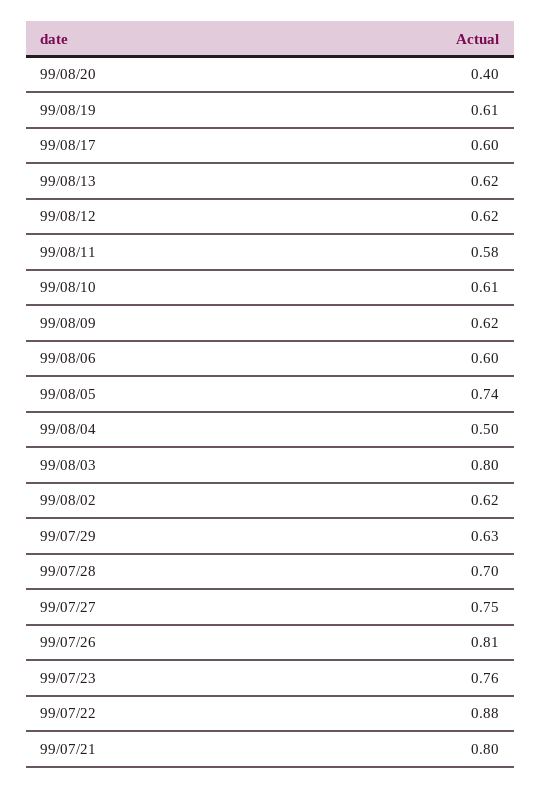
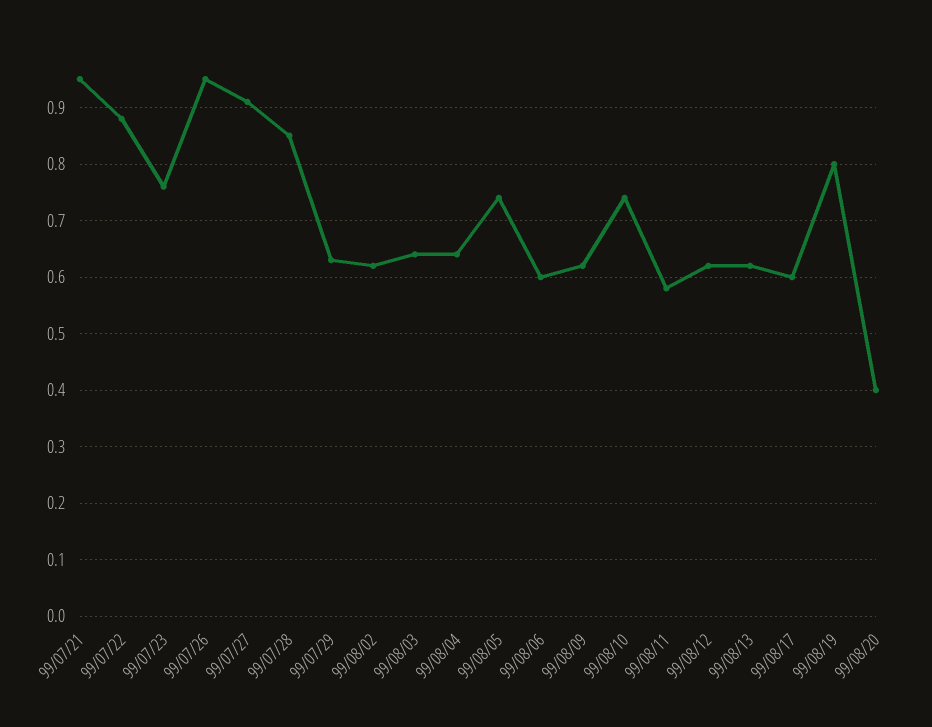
99/08/19: 0.61 -> 0.8
99/08/10: 0.61 -> 0.75
99/08/04: 0.5 -> 0.65
99/08/03: 0.8 -> 0.65
99/07/28: 0.7 -> 0.85
99/07/27: 0.75 -> 0.9
99/07/26: 0.81 -> 0.95
99/07/21: 0.8 -> 0.95

